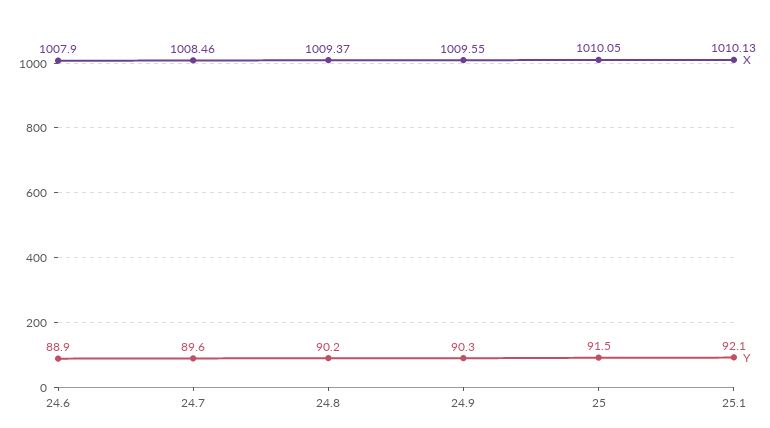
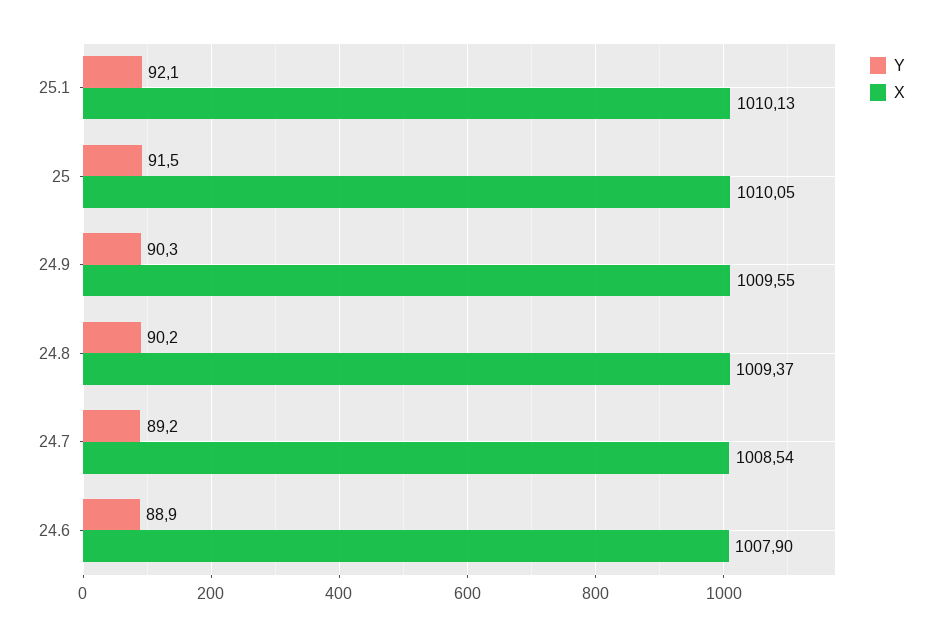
X, 24.7: 1008.46 -> 1008.54
Y, 24.7: 89.6 -> 89.2

